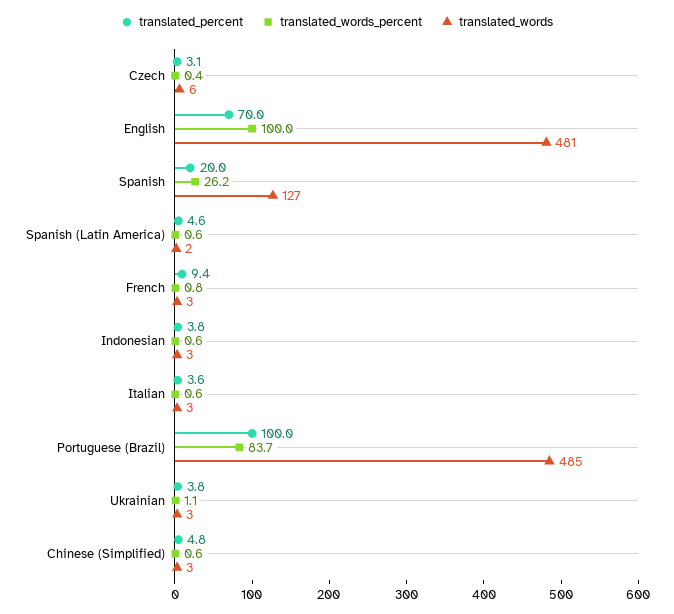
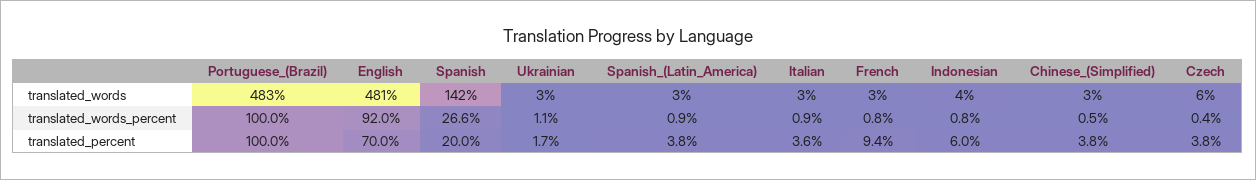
translated_percent, Czech: 3.1 -> 3.8
translated_words_percent, English: 100 -> 92
translated_words_percent, Spanish: 26.2 -> 26.6
translated_words, Spanish: 127 -> 142
translated_percent, Spanish (Latin America): 4.6 -> 3.8
translated_words_percent, Spanish (Latin America): 0.6 -> 0.9
translated_words, Spanish (Latin America): 2 -> 3
translated_percent, Indonesian: 3.8 -> 6
translated_words_percent, Indonesian: 0.6 -> 0.8
translated_words, Indonesian: 3 -> 4
translated_words_percent, Italian: 0.6 -> 0.9
translated_words_percent, Portuguese (Brazil): 83.7 -> 100
translated_words, Portuguese (Brazil): 485 -> 483
translated_percent, Ukrainian: 3.8 -> 1.7
translated_percent, Chinese (Simplified): 4.8 -> 3.8
translated_words_percent, Chinese (Simplified): 0.6 -> 0.5

